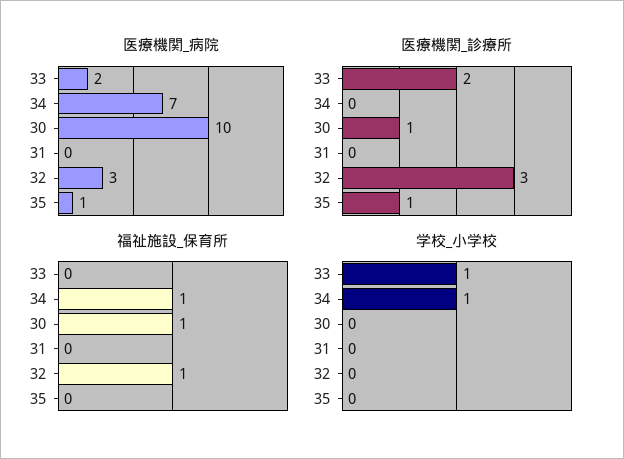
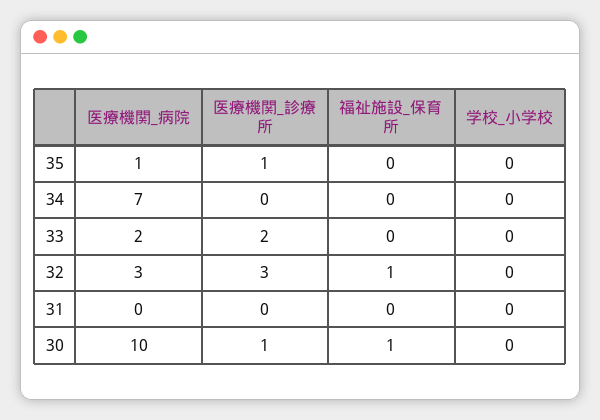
福祉施設_保育所, 34: 1 -> 0
学校_小学校, 33: 1 -> 0
学校_小学校, 34: 1 -> 0

